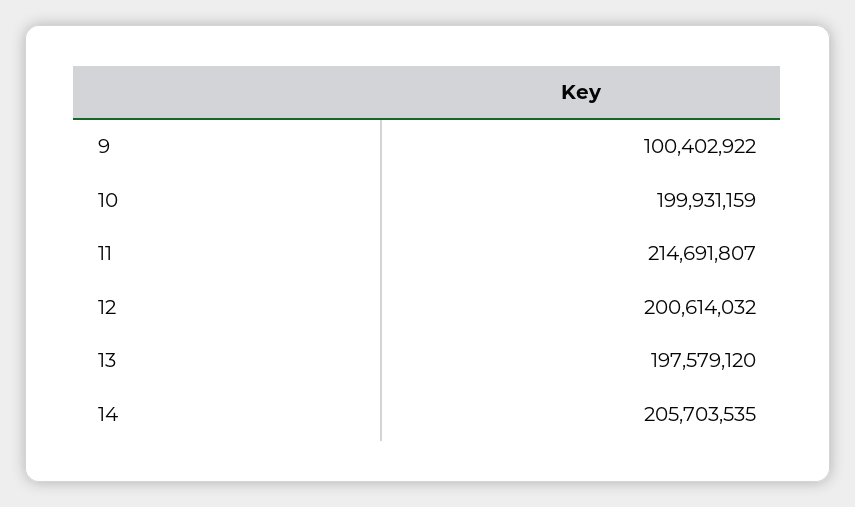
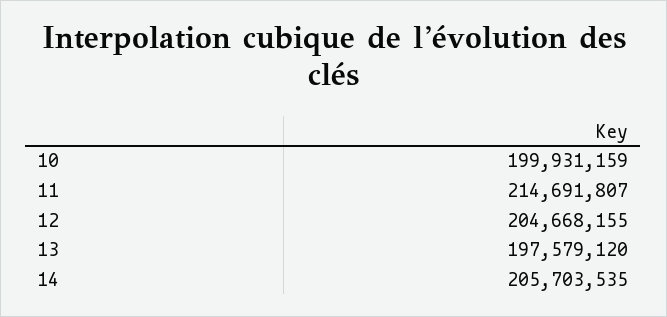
9: 100402922 -> none
12: 200614032 -> 204668155

